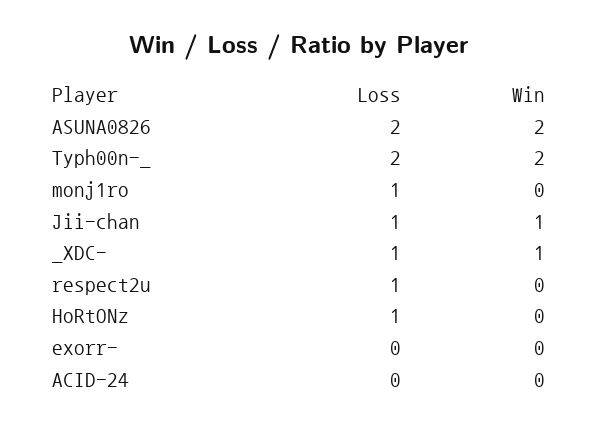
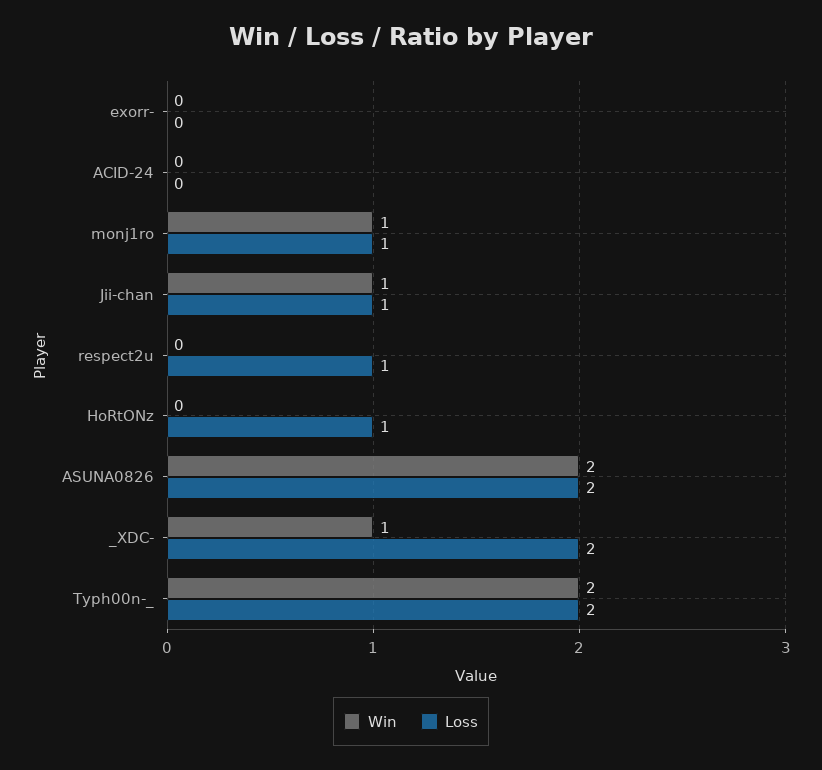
Win, monj1ro: 0 -> 1
Loss, _XDC-: 1 -> 2

